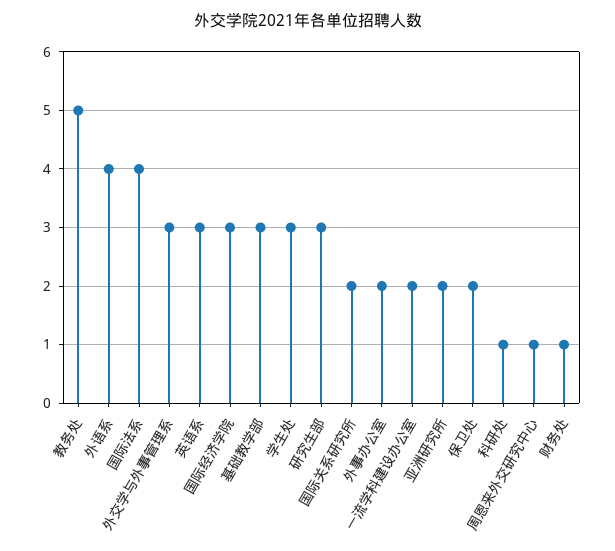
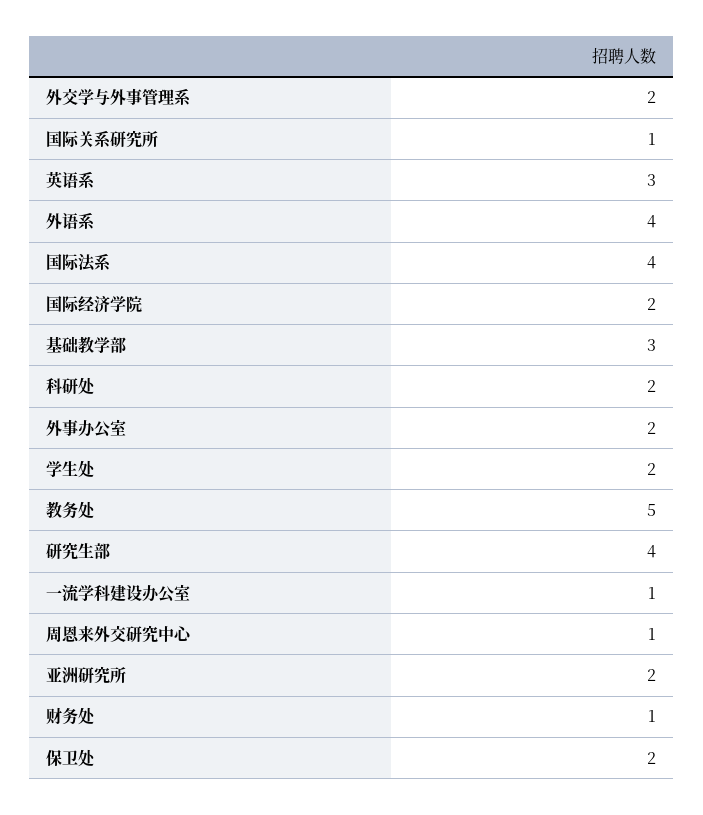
外交学与外事管理系: 3 -> 2
国际经济学院: 3 -> 2
学生处: 3 -> 2
研究生部: 3 -> 4
国际关系研究所: 2 -> 1
一流学科建设办公室: 2 -> 1
科研处: 1 -> 2

